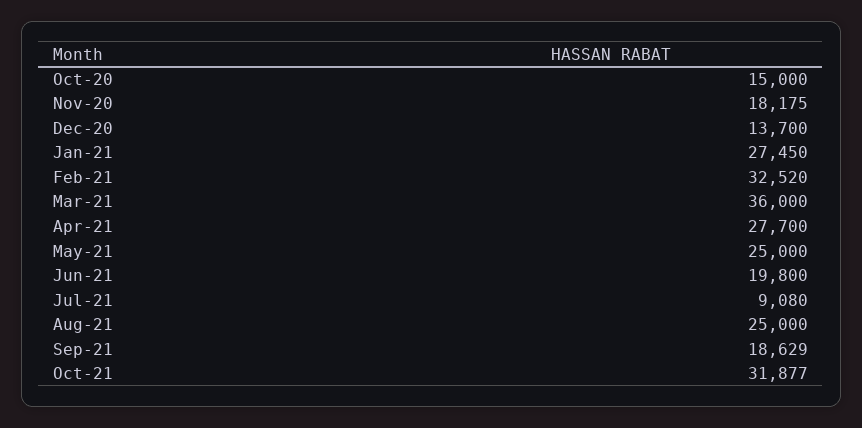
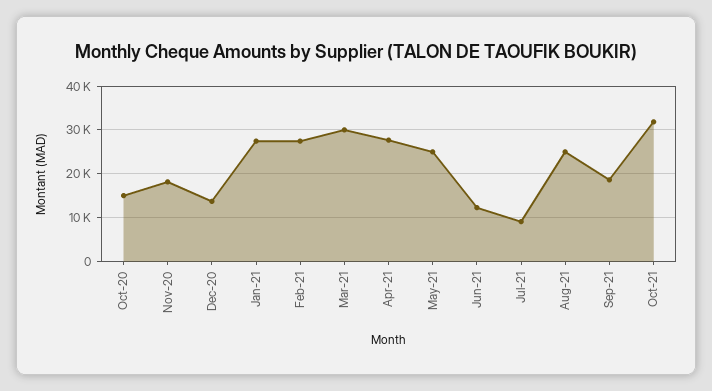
Feb-21: 32520 -> 28000
Mar-21: 36000 -> 30000
Jun-21: 19800 -> 12000

